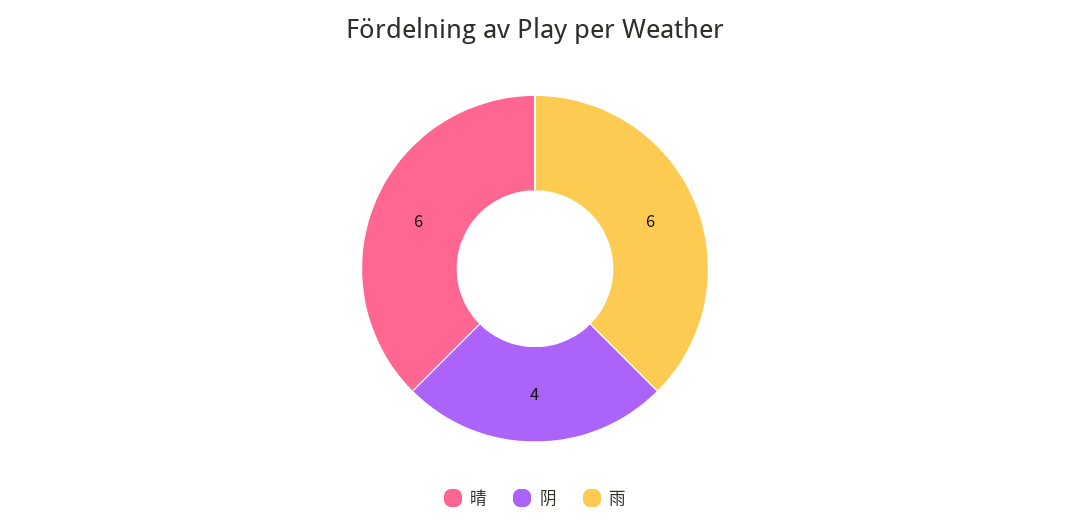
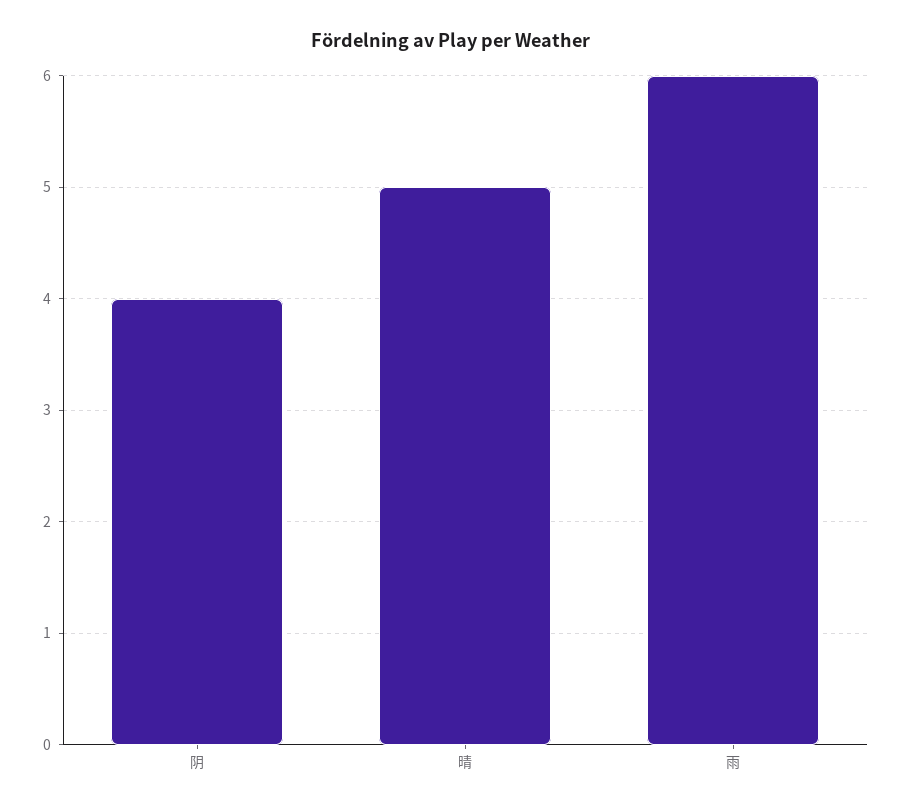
晴: 6 -> 5

